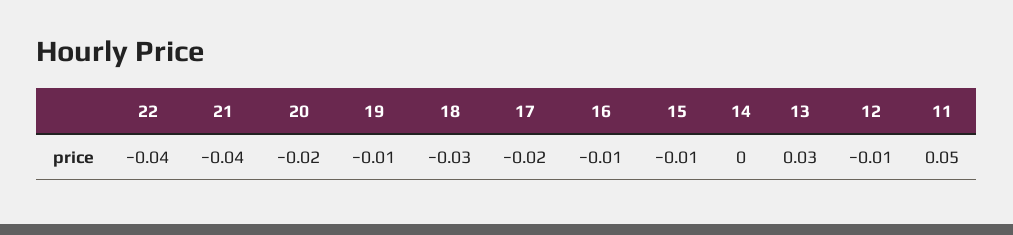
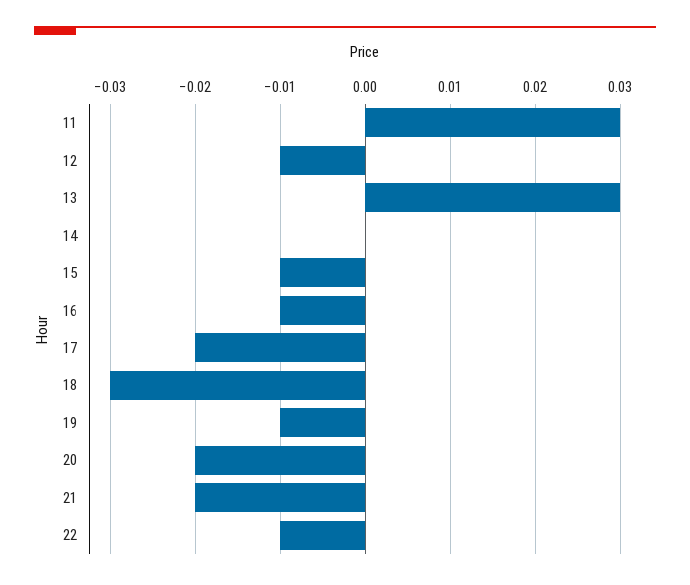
22: -0.04 -> -0.01
21: -0.04 -> -0.02
11: 0.05 -> 0.03

